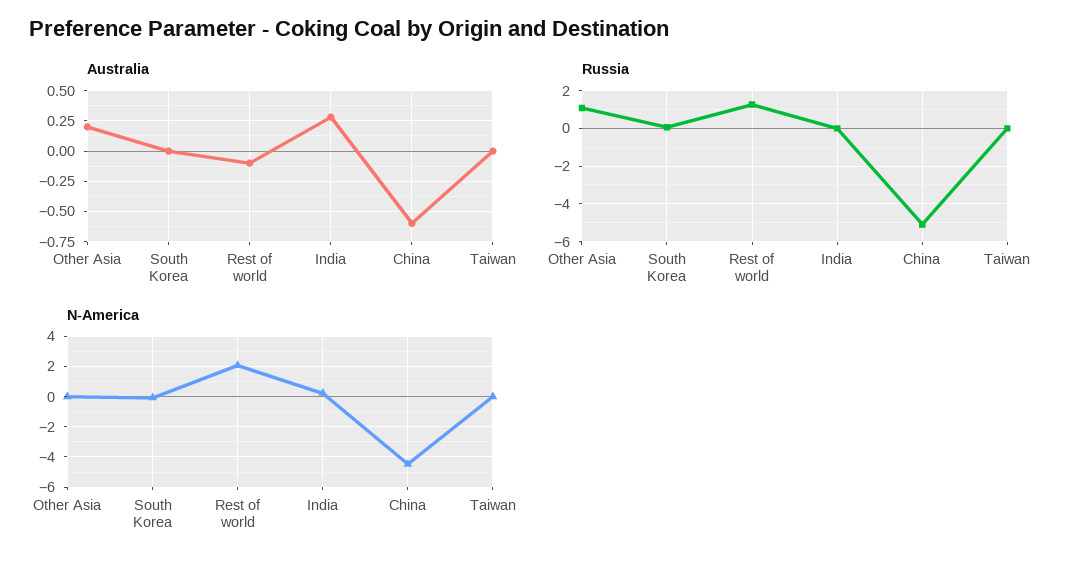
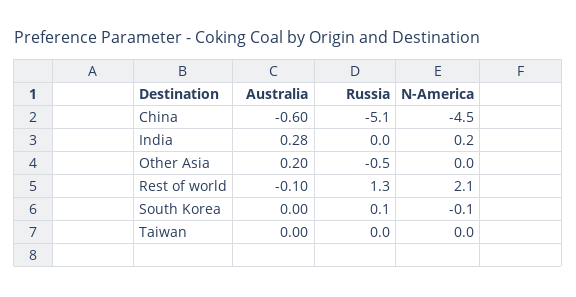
Russia, Other Asia: 1 -> -0.5

